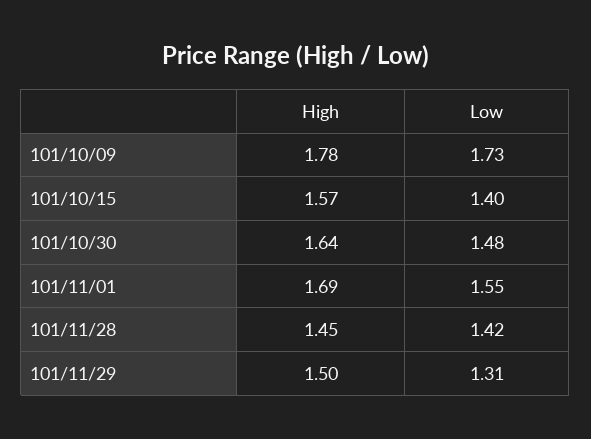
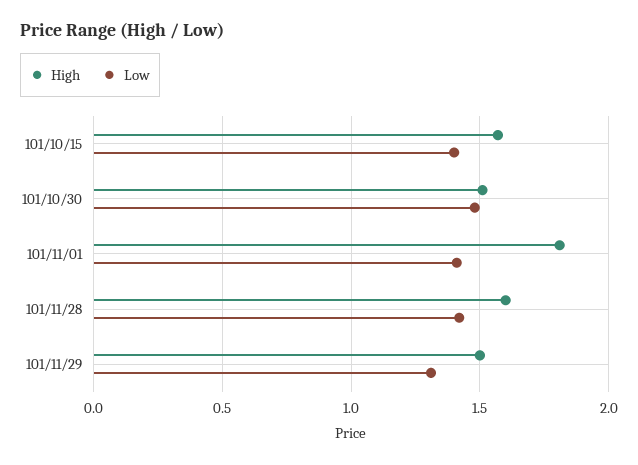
High, 101/10/09: 1.78 -> none
Low, 101/10/09: 1.73 -> none
High, 101/10/30: 1.64 -> 1.5
High, 101/11/01: 1.69 -> 1.8
Low, 101/11/01: 1.55 -> 1.4
High, 101/11/28: 1.45 -> 1.6

